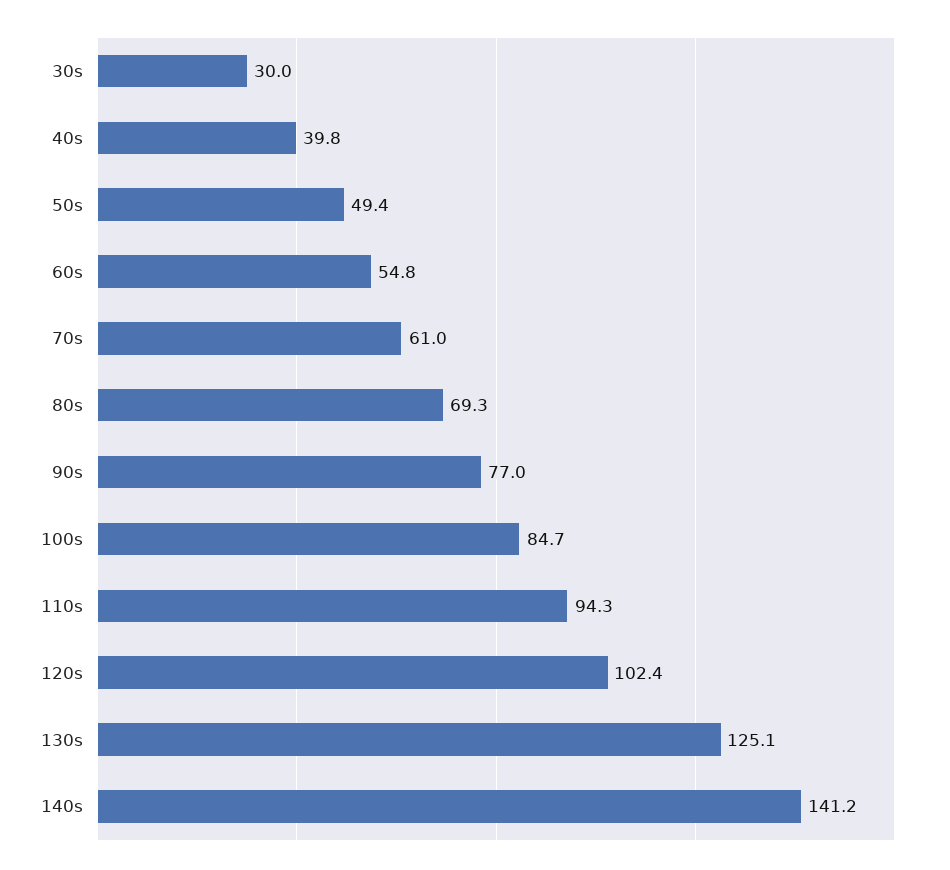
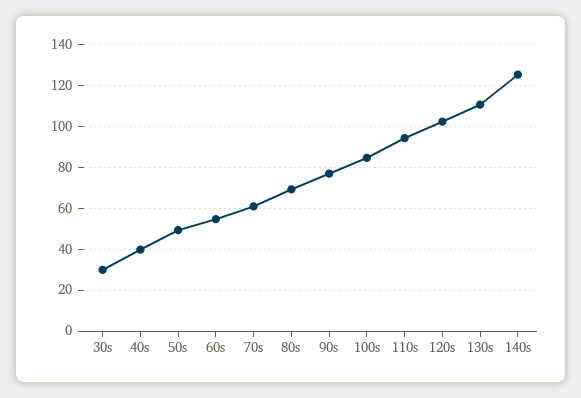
130s: 125.1 -> 110
140s: 141.2 -> 125

